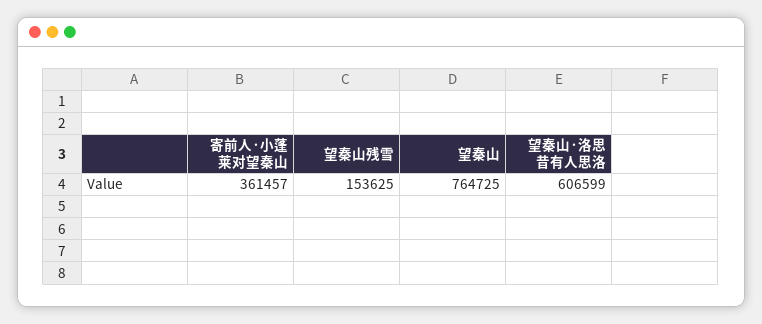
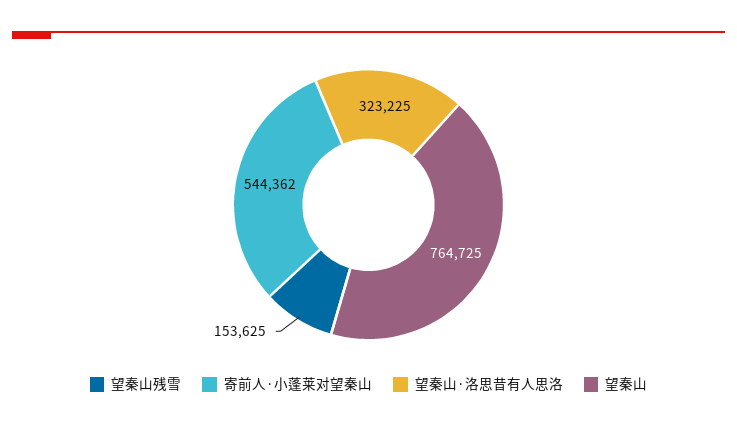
寄前人·小蓬莱对望秦山: 361457 -> 544362
望秦山·洛思昔有人思洛: 606599 -> 323225

